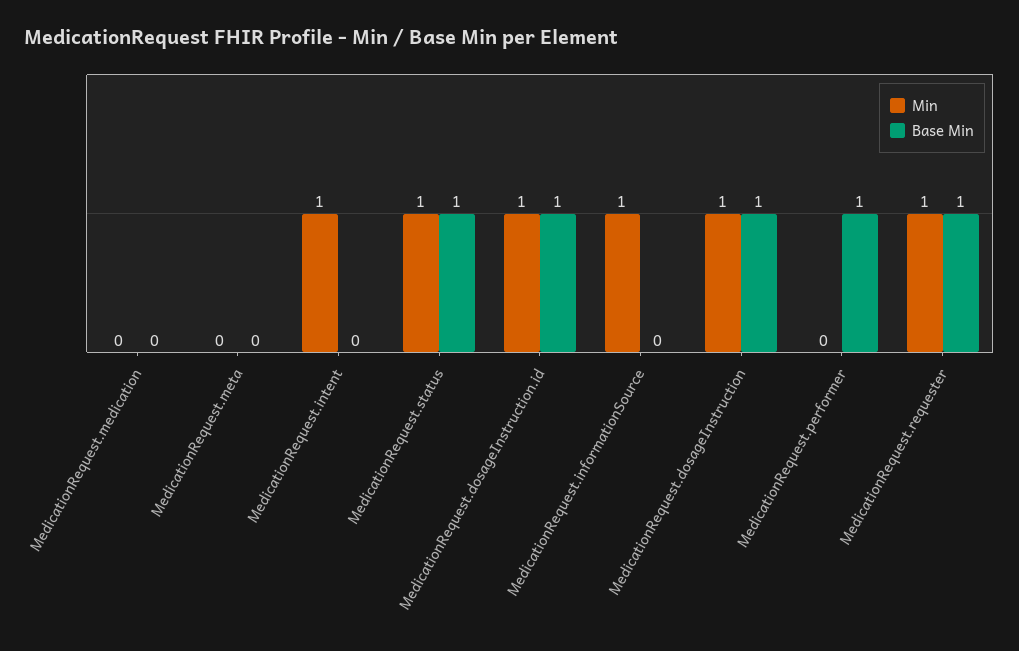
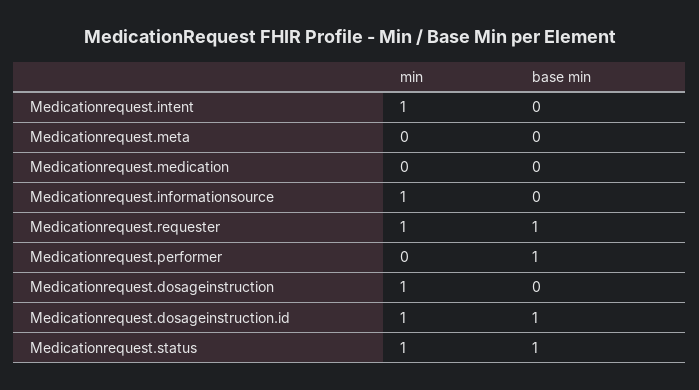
Base Min, MedicationRequest.dosageInstruction: 1 -> 0

